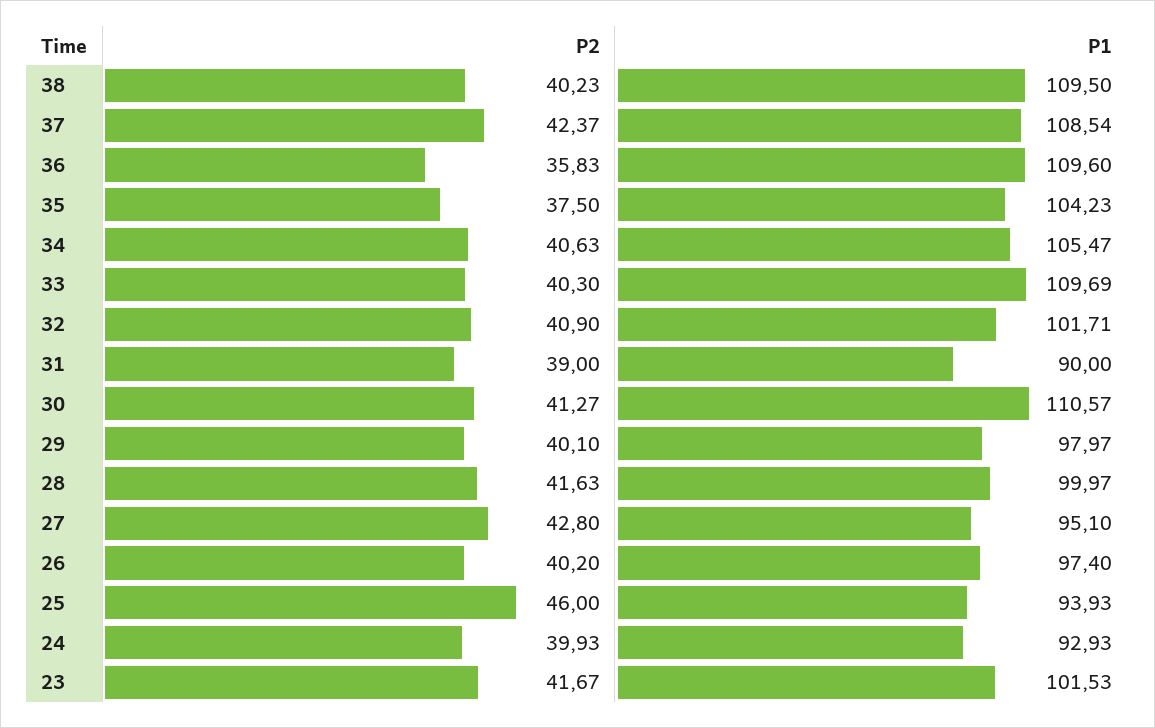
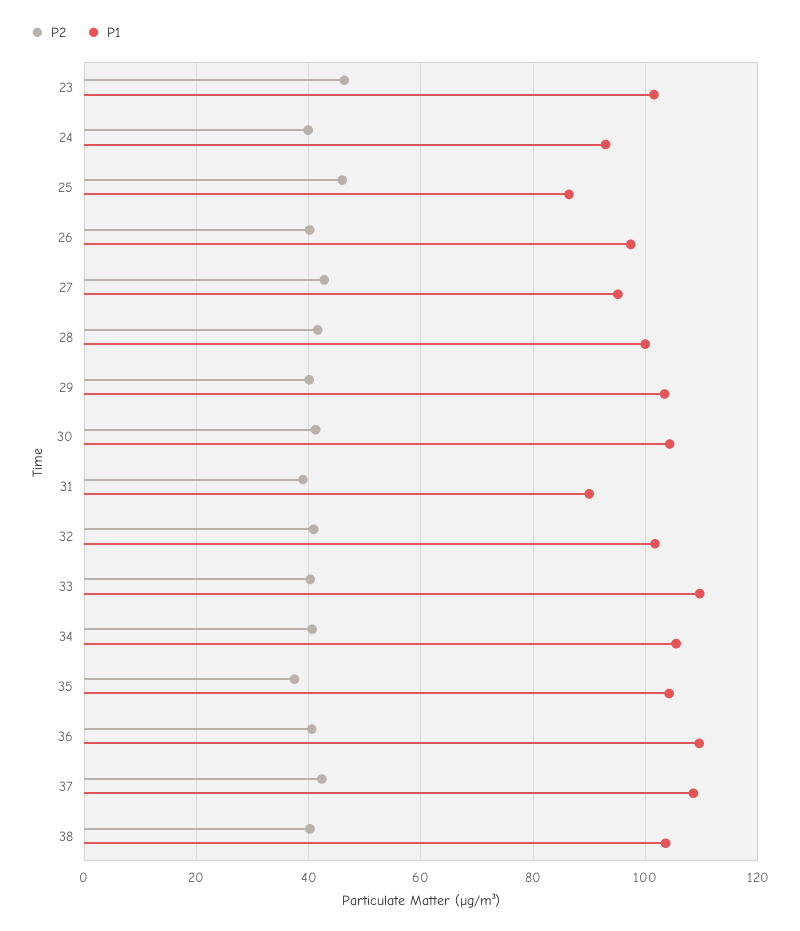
P1, 38: 109.5 -> 104
P2, 36: 35.83 -> 40
P1, 30: 110.57 -> 104
P1, 29: 97.97 -> 104
P1, 25: 93.93 -> 86
P2, 23: 41.67 -> 46

